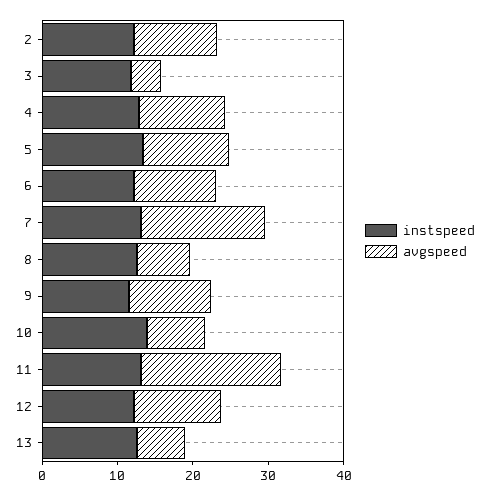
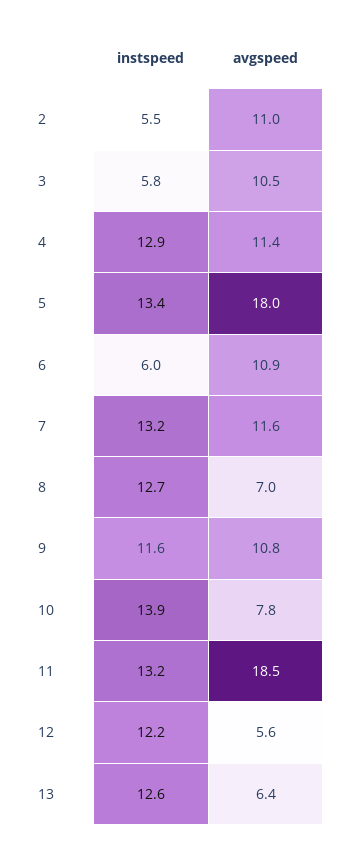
instspeed, 2: 12 -> 5.5
instspeed, 3: 12 -> 5.8
avgspeed, 3: 4 -> 10.5
avgspeed, 5: 12 -> 18
instspeed, 6: 12 -> 6
avgspeed, 7: 16 -> 11.6
avgspeed, 12: 12 -> 5.6

